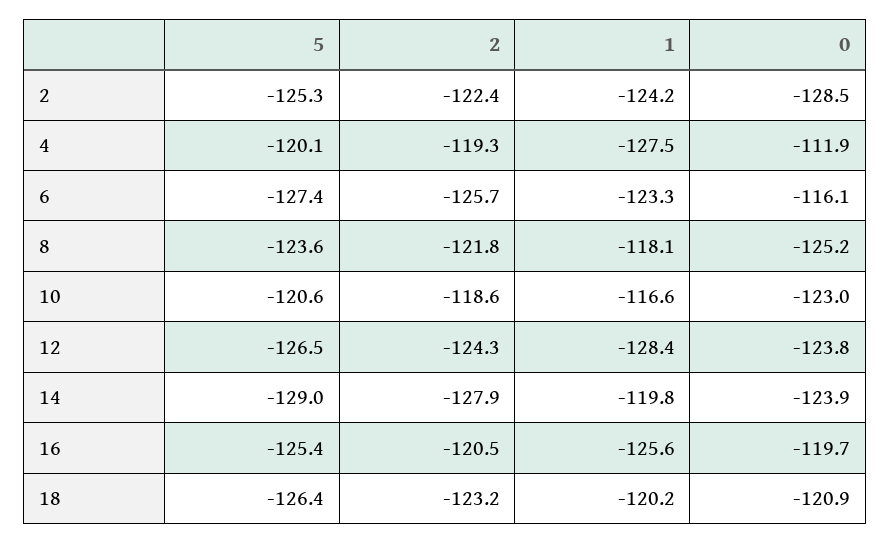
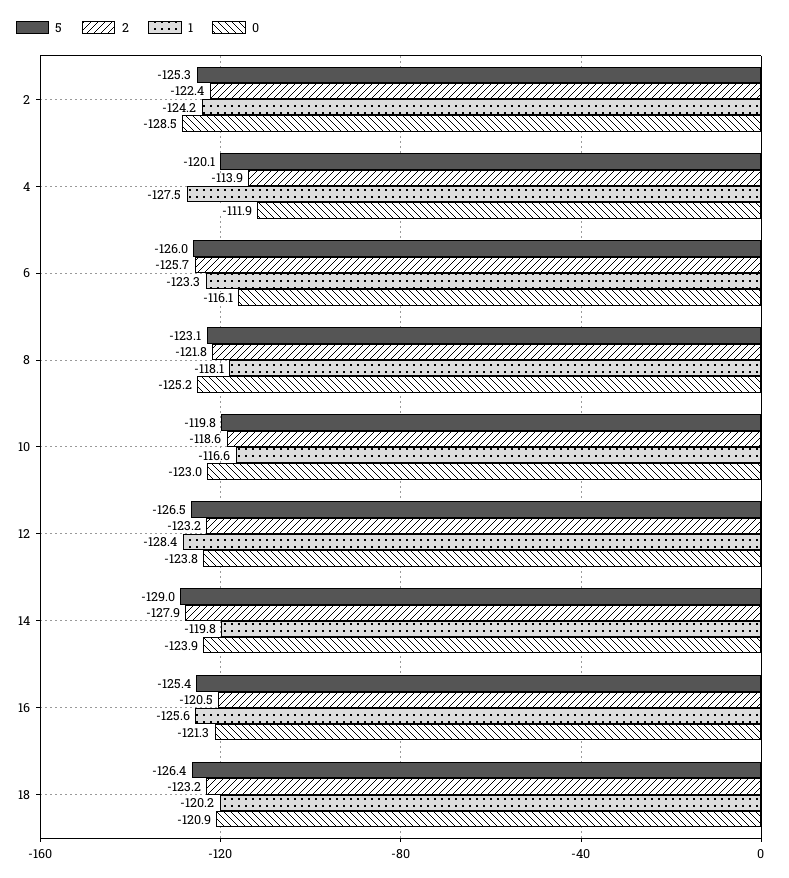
2, 4: -119.3 -> -113.9
5, 6: -127.4 -> -126
5, 8: -123.6 -> -123.1
5, 10: -120.6 -> -119.8
2, 12: -124.3 -> -123.2
0, 16: -119.7 -> -121.3

